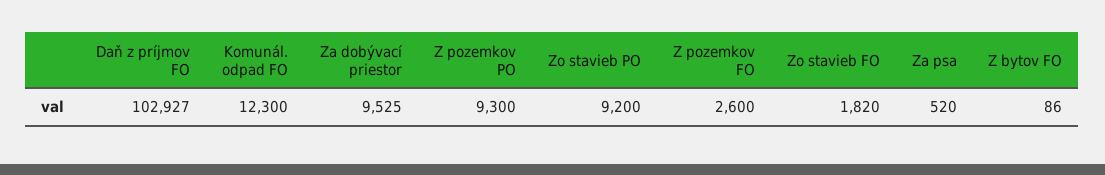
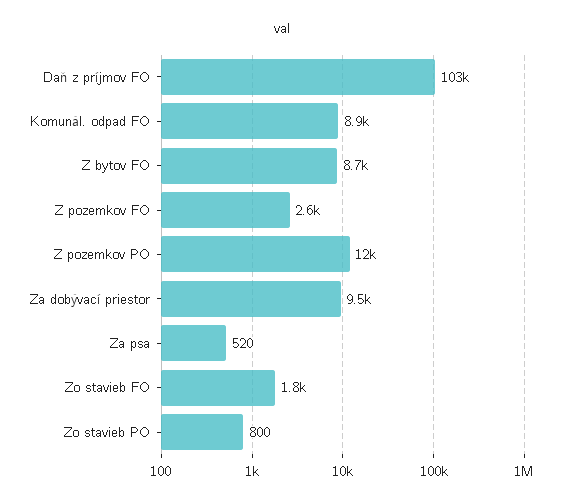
Komunál. odpad FO: 12300 -> 8900
Z pozemkov PO: 9300 -> 12000
Zo stavieb PO: 9200 -> 800
Z bytov FO: 86 -> 8700

